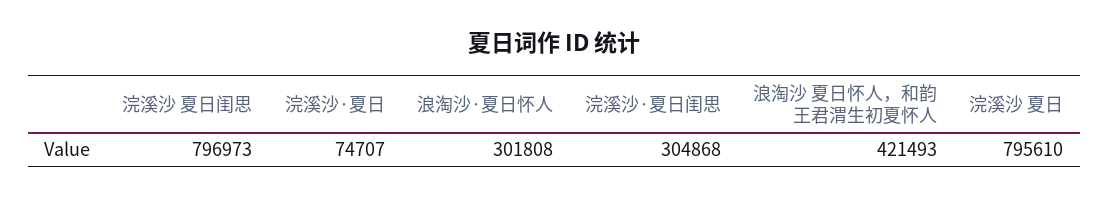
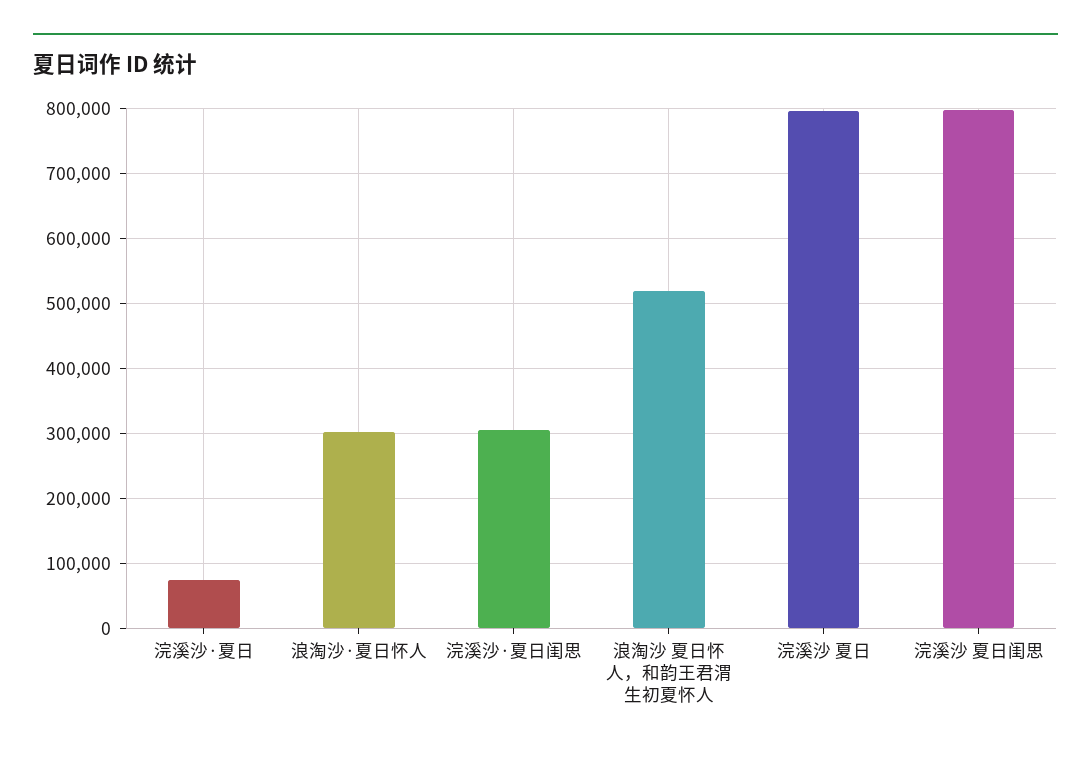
浪淘沙 夏日怀人，和韵王君渭生初夏怀人: 421493 -> 520000

